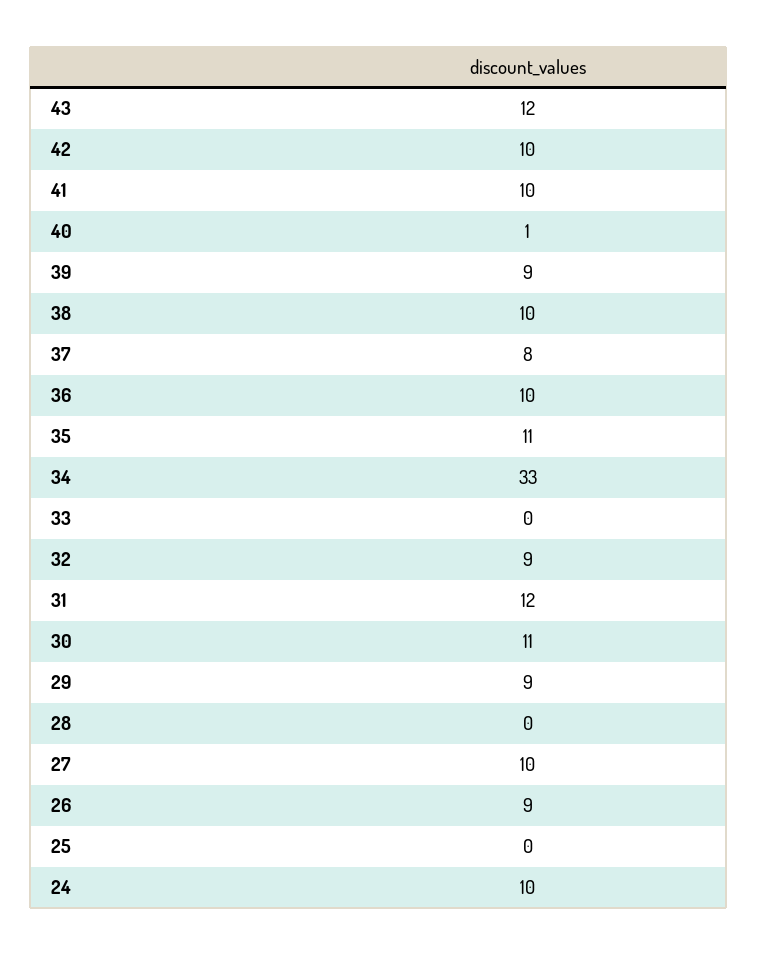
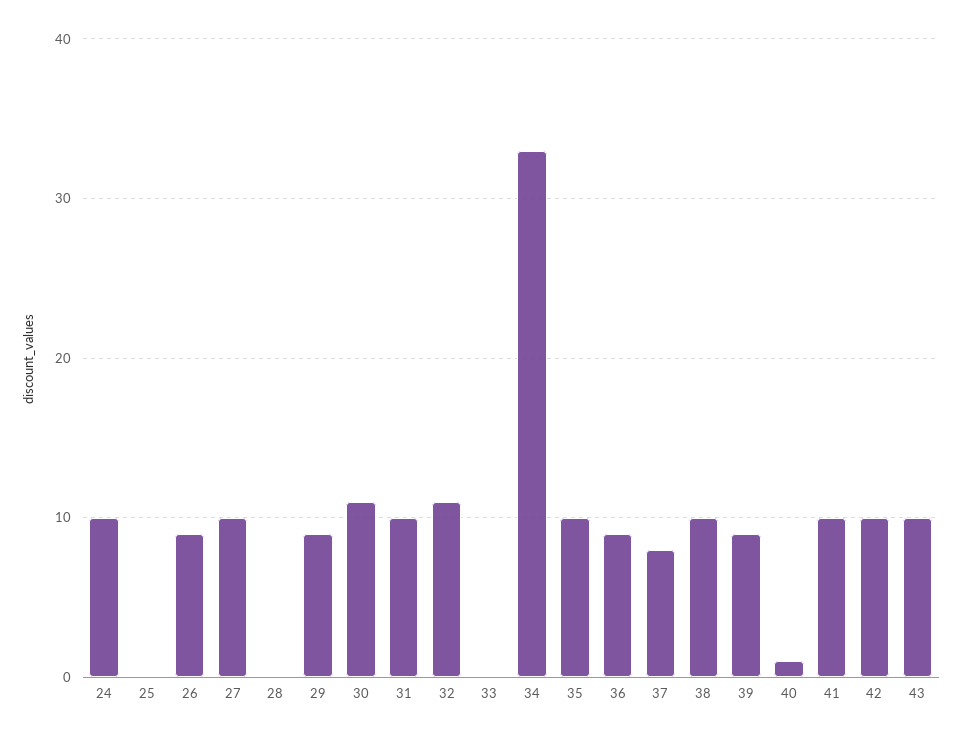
43: 12 -> 10
36: 10 -> 9
35: 11 -> 10
32: 9 -> 11
31: 12 -> 10

